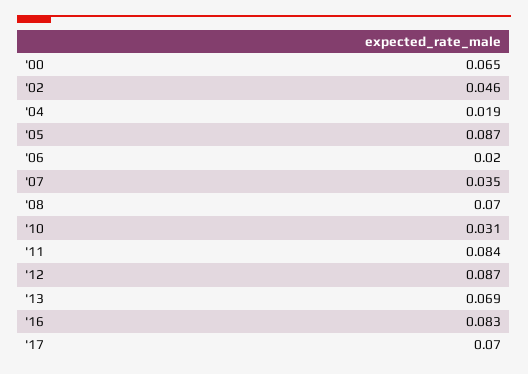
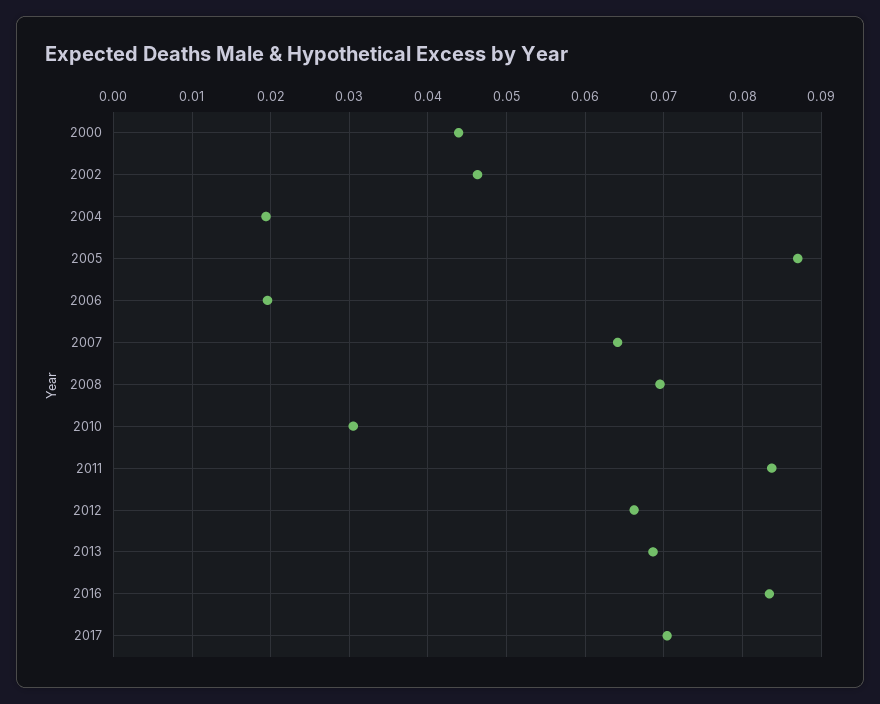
'00: 0.065 -> 0.044
'07: 0.035 -> 0.064
'12: 0.087 -> 0.066

